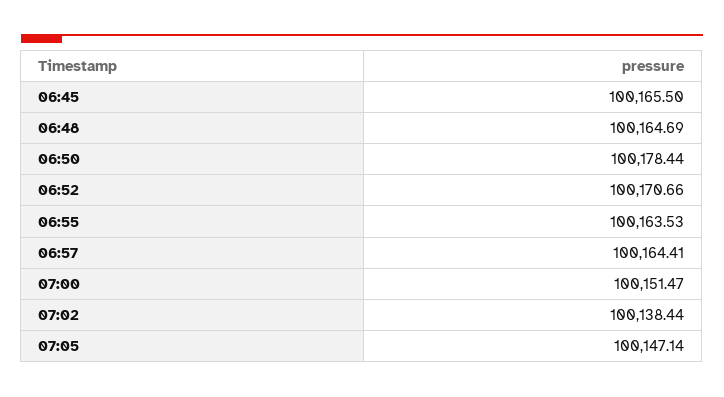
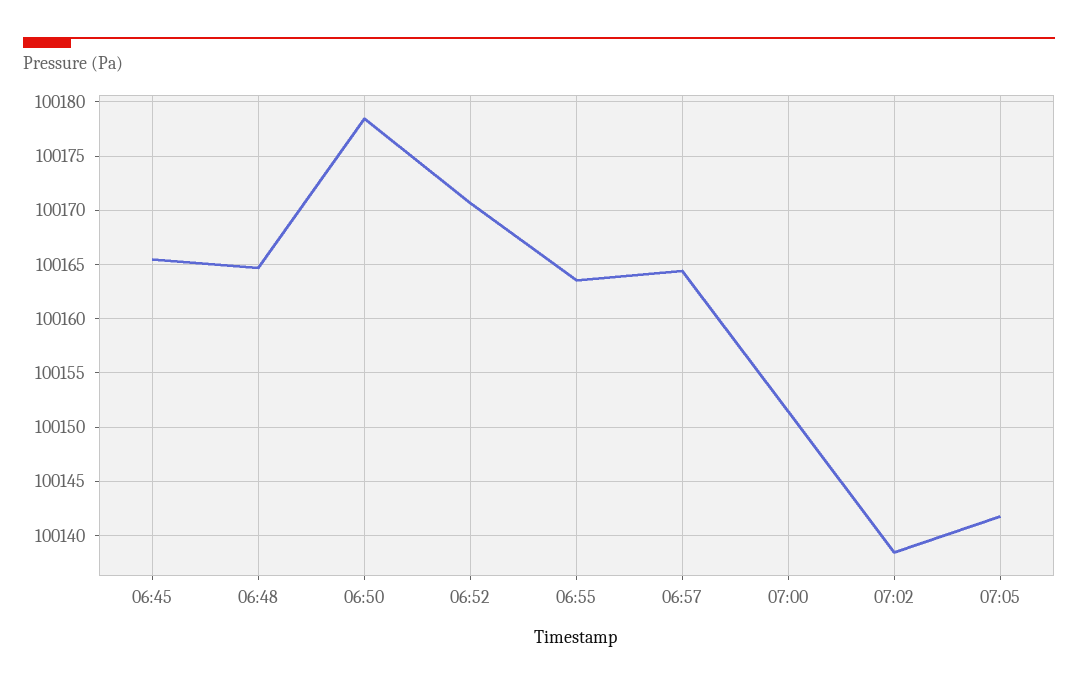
07:05: 100147.14 -> 100142

